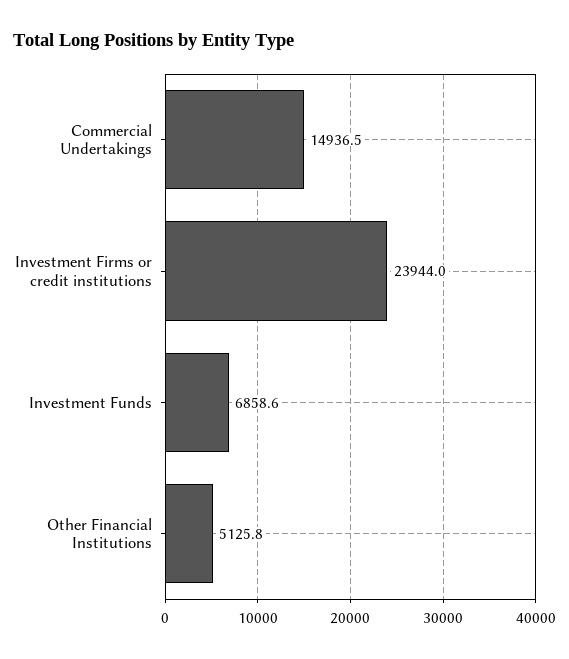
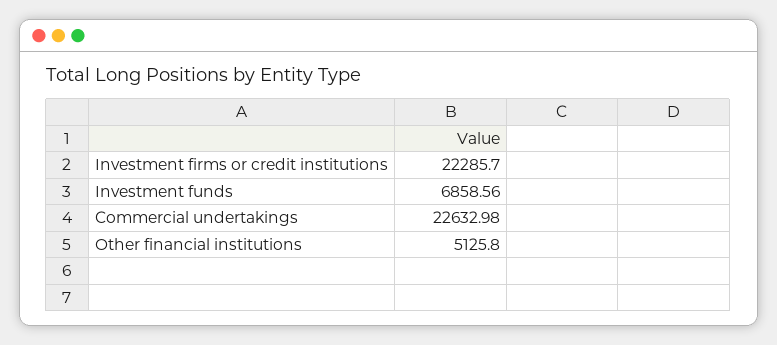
Commercial Undertakings: 14936.5 -> 22632.98
Investment Firms or credit institutions: 23944 -> 22285.7

